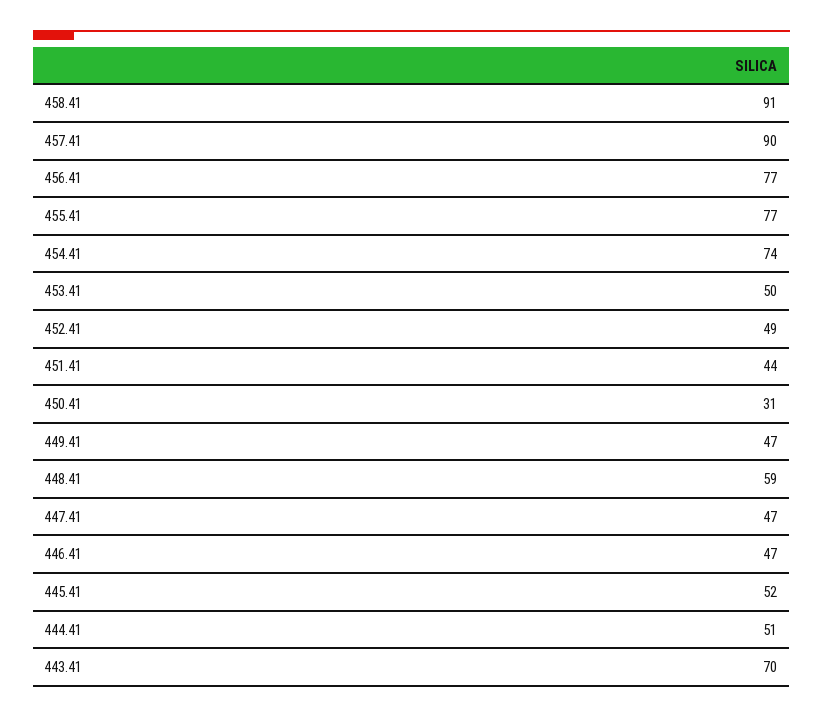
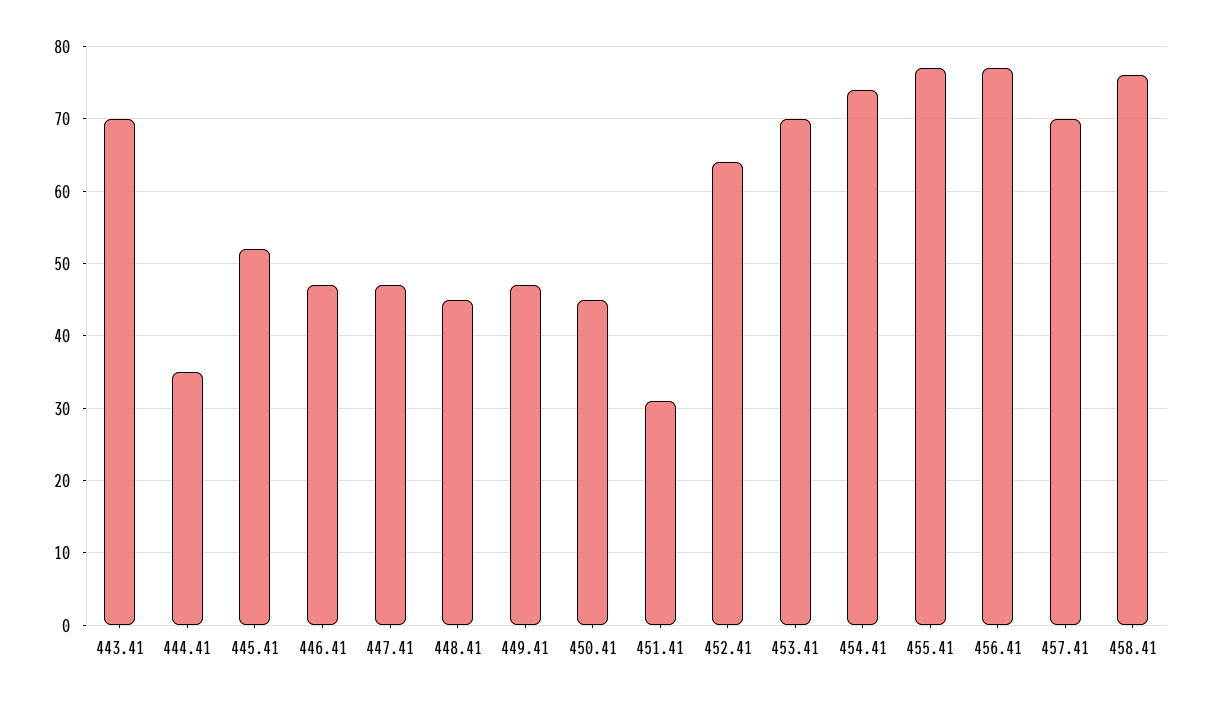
458.41: 91 -> 76
457.41: 90 -> 70
453.41: 50 -> 70
452.41: 49 -> 64
451.41: 44 -> 31
450.41: 31 -> 45
448.41: 59 -> 45
444.41: 51 -> 35

